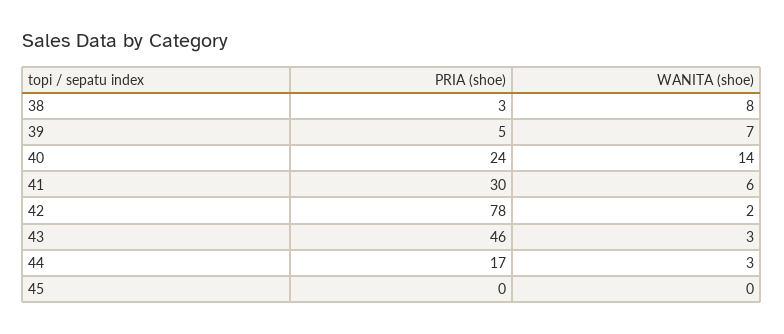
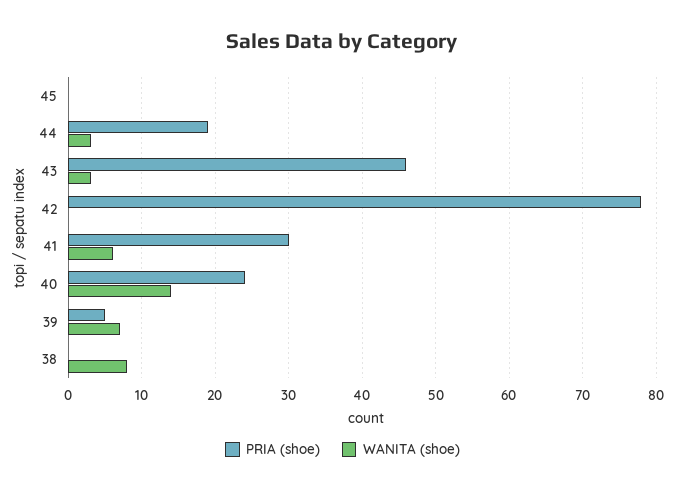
PRIA (shoe), 38: 3 -> 0
WANITA (shoe), 42: 2 -> 0
PRIA (shoe), 44: 17 -> 19

